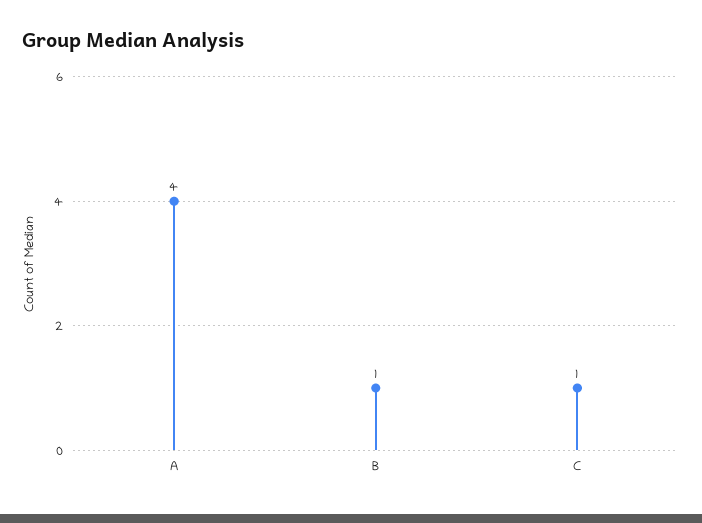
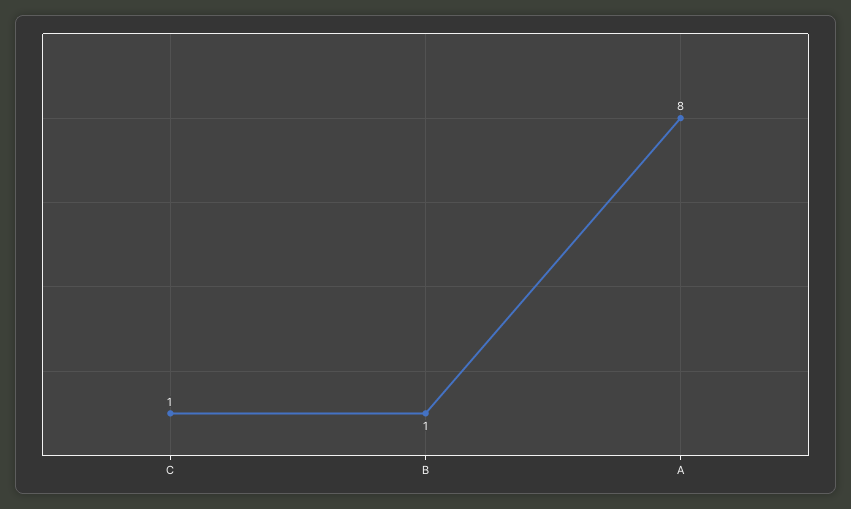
A: 4 -> 8

